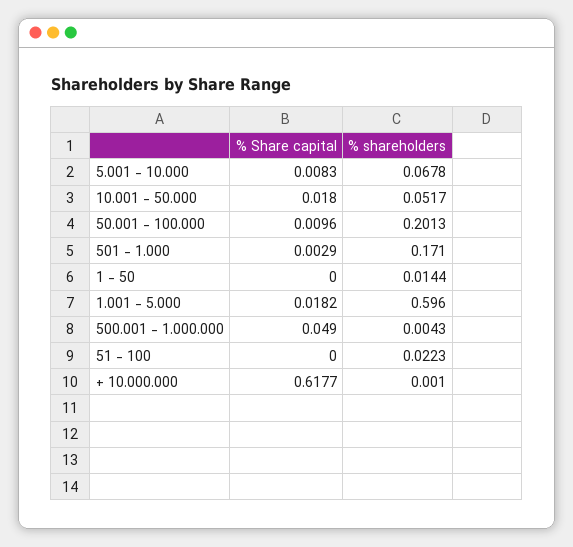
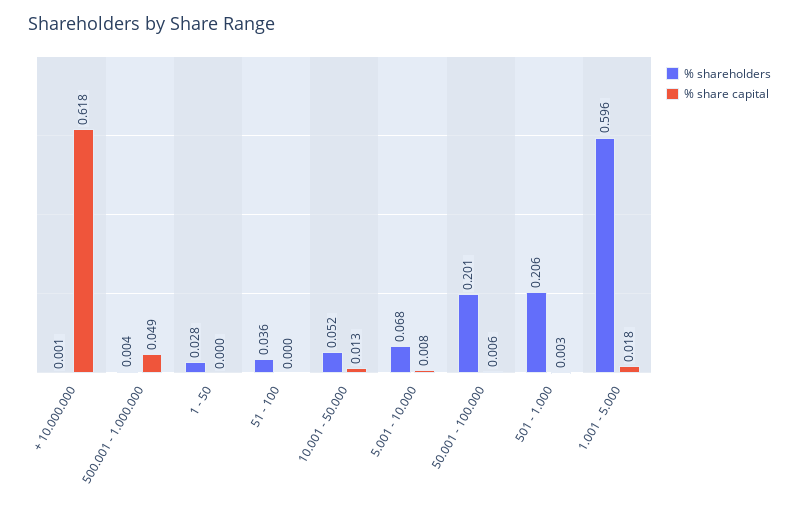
% Share capital, 10.001 - 50.000: 0.018 -> 0.013
% Share capital, 50.001 - 100.000: 0.0096 -> 0.006
% shareholders, 501 - 1.000: 0.171 -> 0.206
% shareholders, 1 - 50: 0.0144 -> 0.028
% shareholders, 51 - 100: 0.0223 -> 0.036

